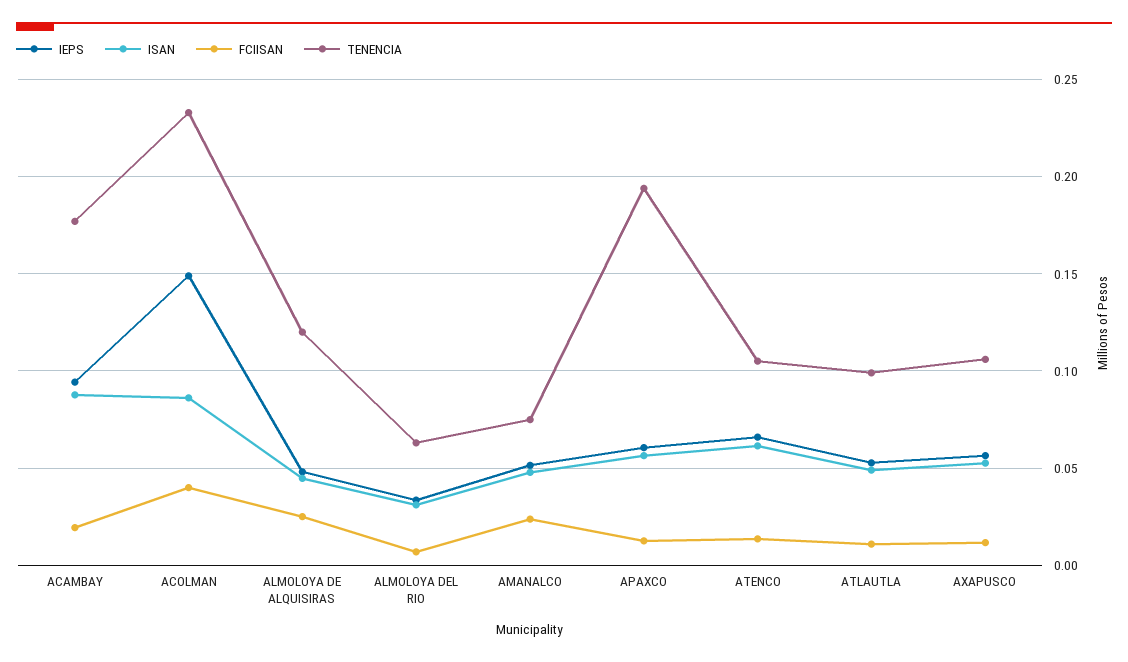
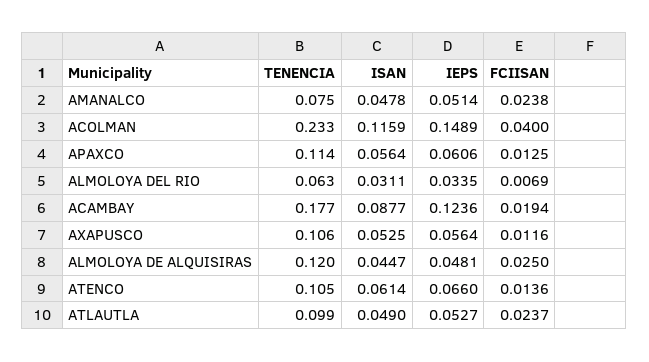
IEPS, ACAMBAY: 0.095 -> 0.1236
ISAN, ACOLMAN: 0.085 -> 0.1159
TENENCIA, APAXCO: 0.195 -> 0.114
FCIISAN, ATLAUTLA: 0.01 -> 0.0237

